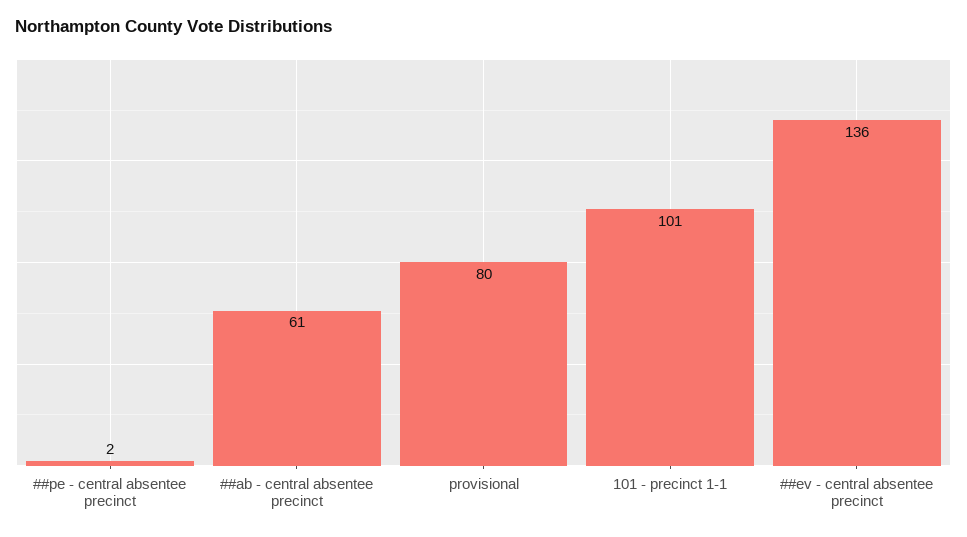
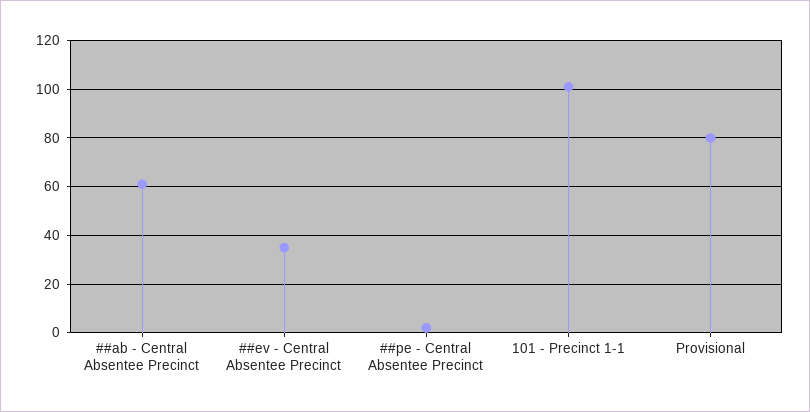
##ev - central absentee precinct: 136 -> 35

